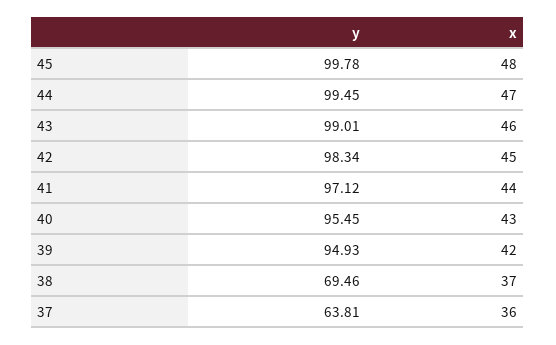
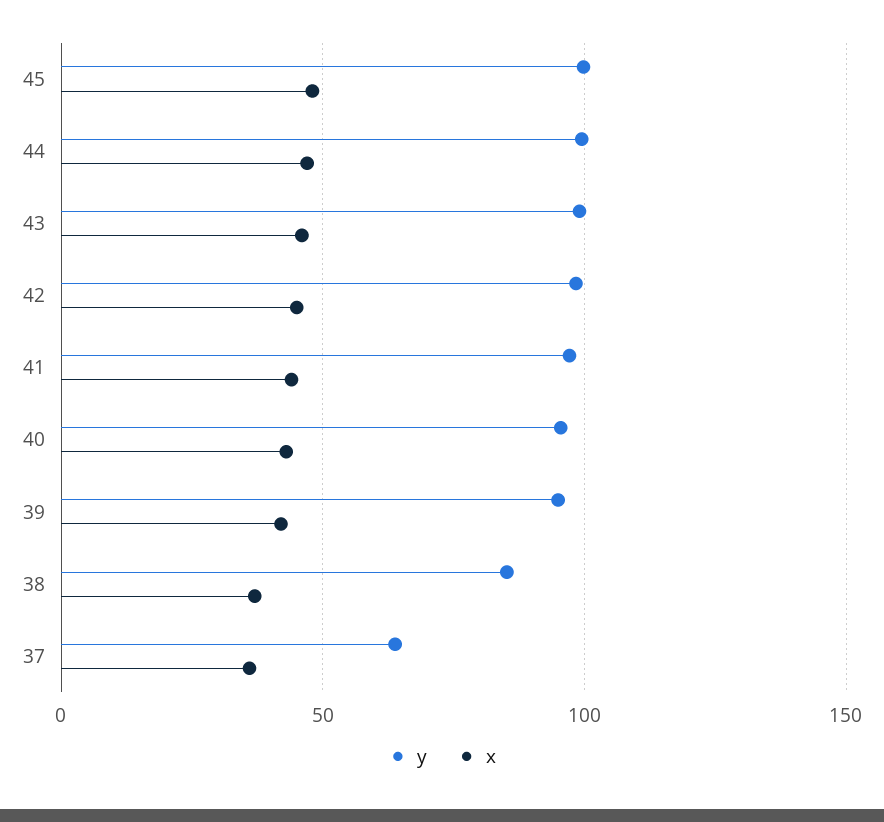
y, 38: 69.46 -> 85

